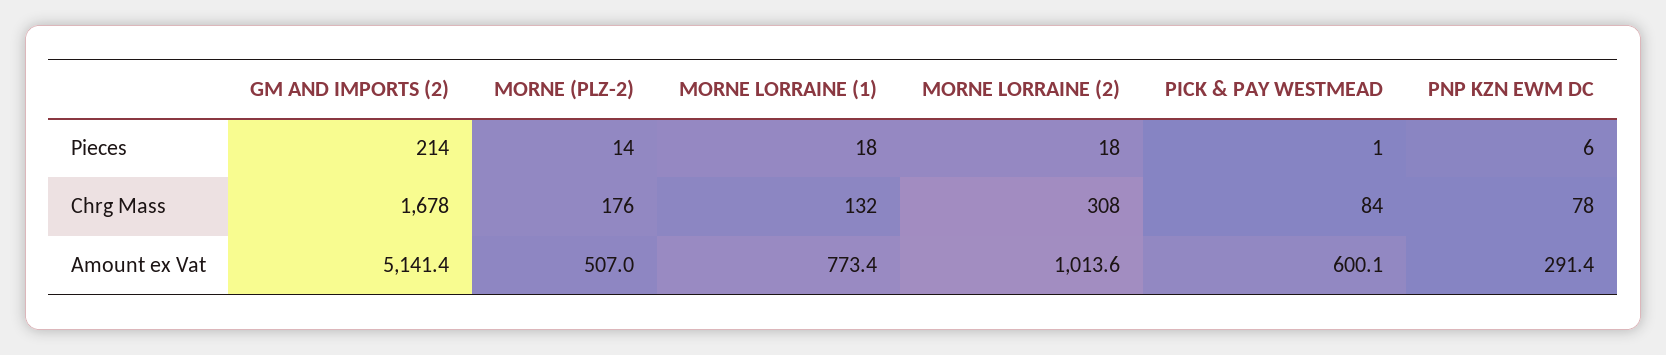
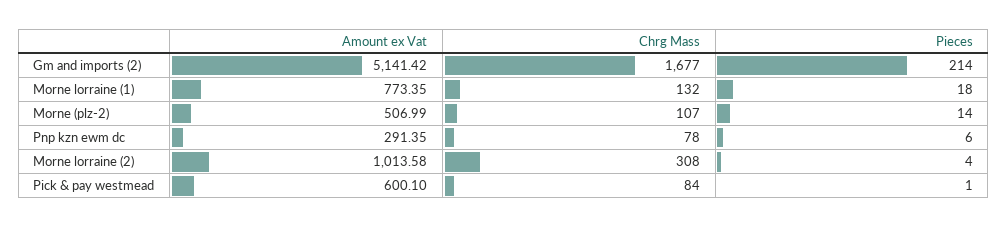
MORNE LORRAINE (2), Pieces: 18 -> 4
GM AND IMPORTS (2), Chrg Mass: 1678 -> 1677
MORNE (PLZ-2), Chrg Mass: 176 -> 107

